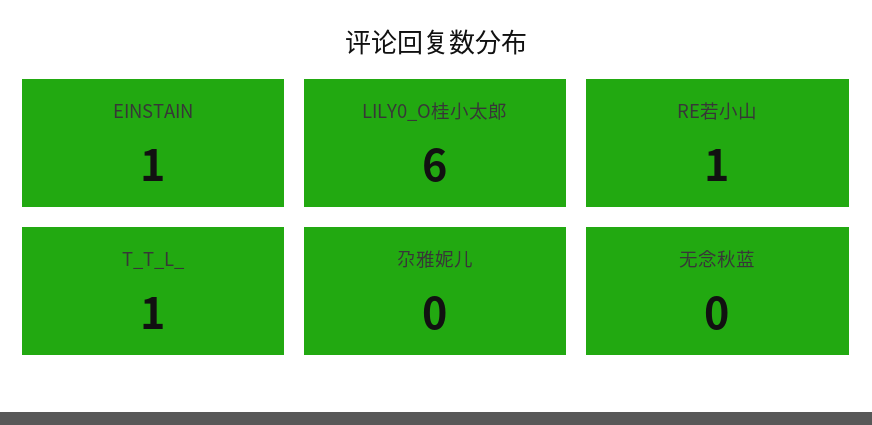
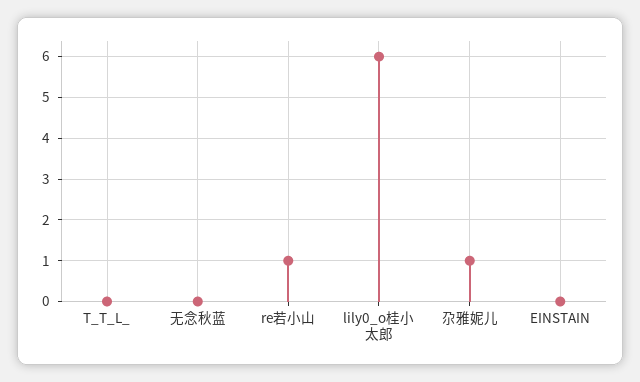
EINSTAIN: 1 -> 0
T_T_L_: 1 -> 0
尕雅妮儿: 0 -> 1

